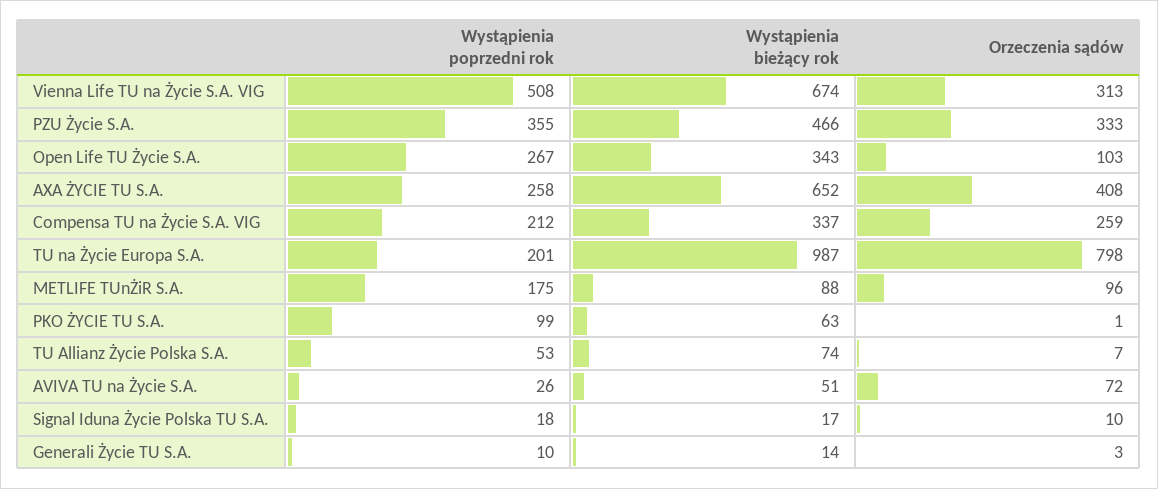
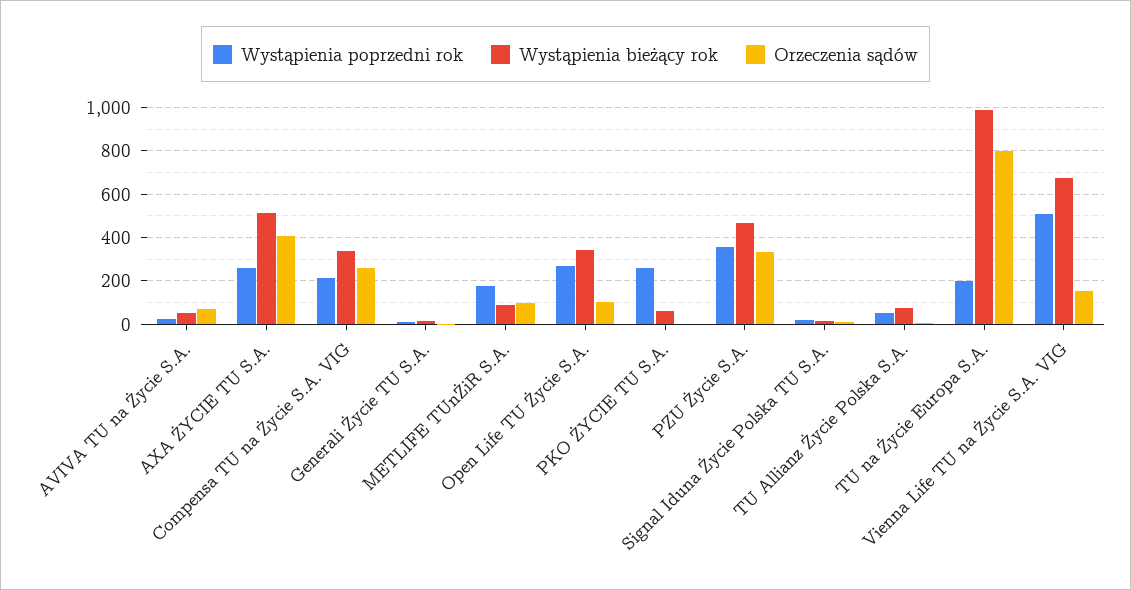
Orzeczenia sądów, Vienna Life TU na Życie S.A. VIG: 313 -> 150
Wystąpienia bieżący rok, AXA ŻYCIE TU S.A.: 652 -> 500
Wystąpienia poprzedni rok, PKO ŻYCIE TU S.A.: 99 -> 250

